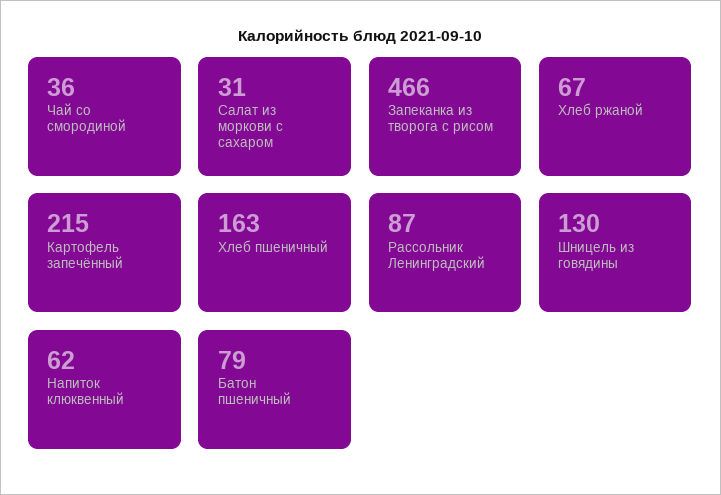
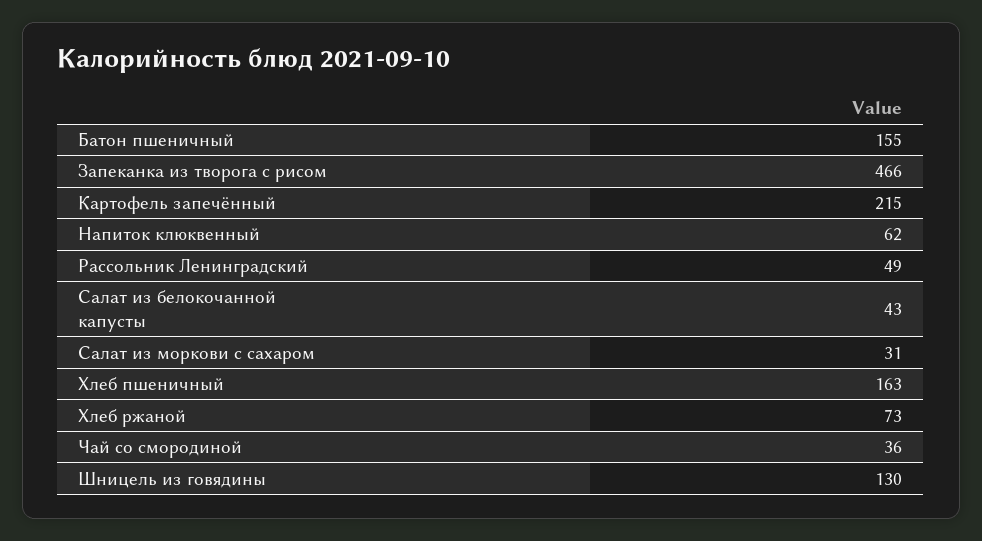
Хлеб ржаной: 67 -> 73
Рассольник Ленинградский: 87 -> 49
Батон пшеничный: 79 -> 155
Салат из белокочанной капусты: none -> 43

